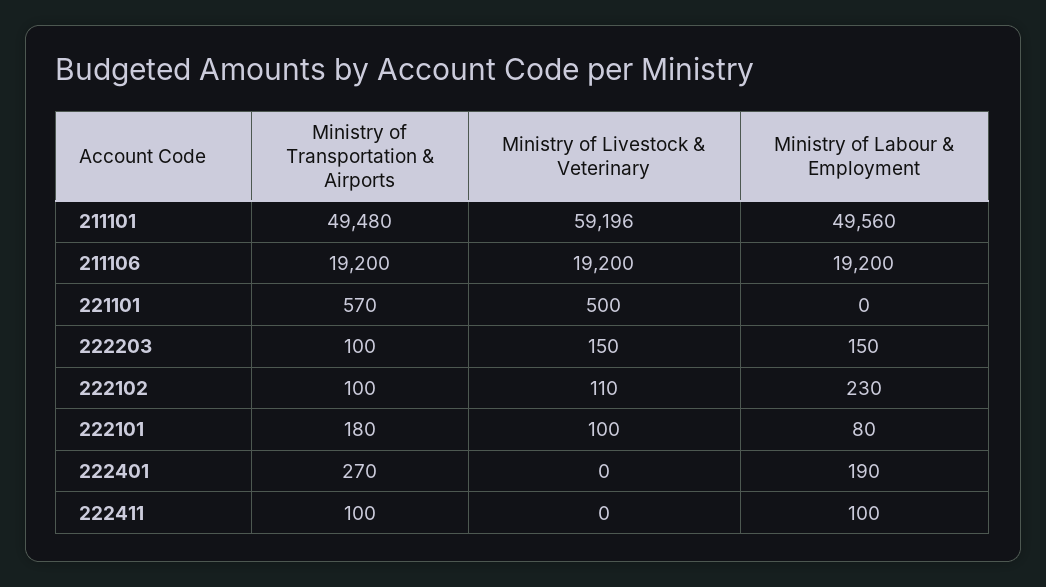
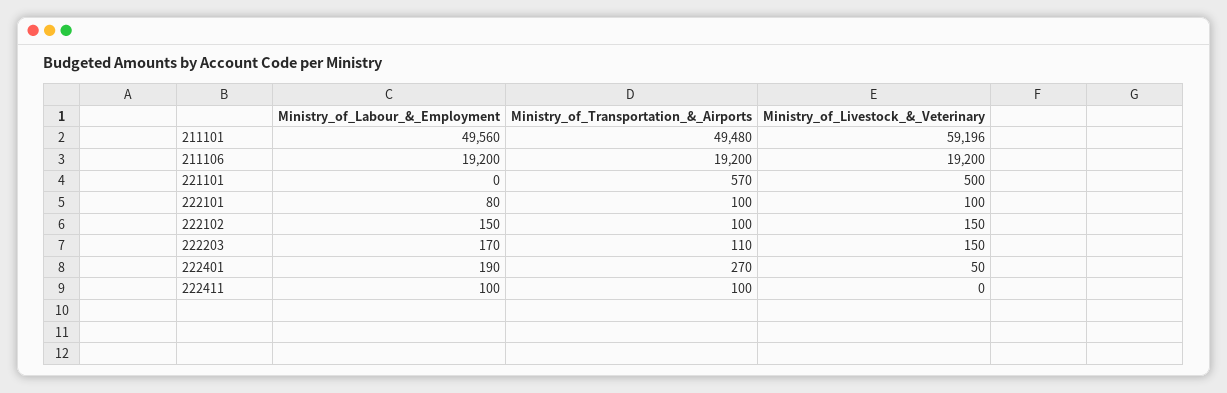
Ministry of Transportation & Airports, 222203: 100 -> 110
Ministry of Labour & Employment, 222203: 150 -> 170
Ministry of Livestock & Veterinary, 222102: 110 -> 150
Ministry of Labour & Employment, 222102: 230 -> 150
Ministry of Transportation & Airports, 222101: 180 -> 100
Ministry of Livestock & Veterinary, 222401: 0 -> 50

